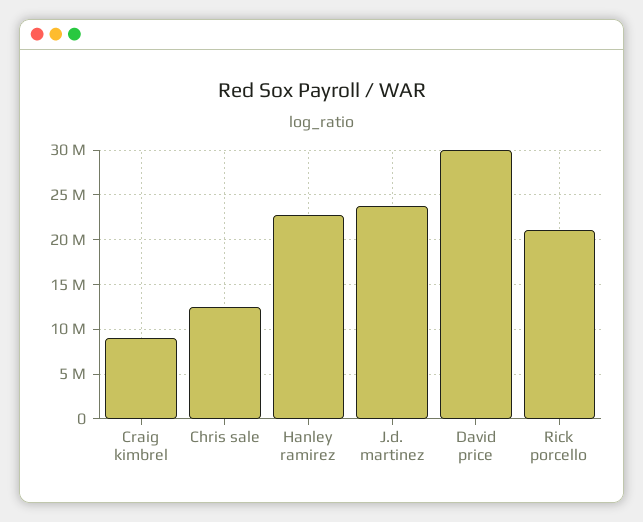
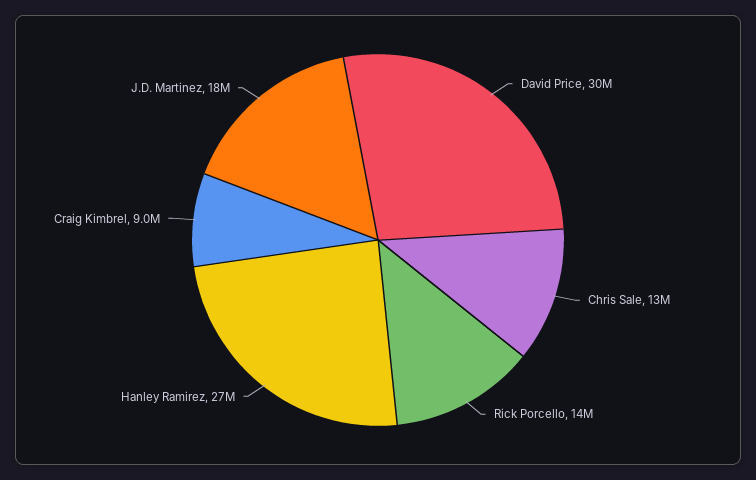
Hanley ramirez: 23000000 -> 27000000
J.d. martinez: 24000000 -> 18000000
Rick porcello: 21000000 -> 14000000

